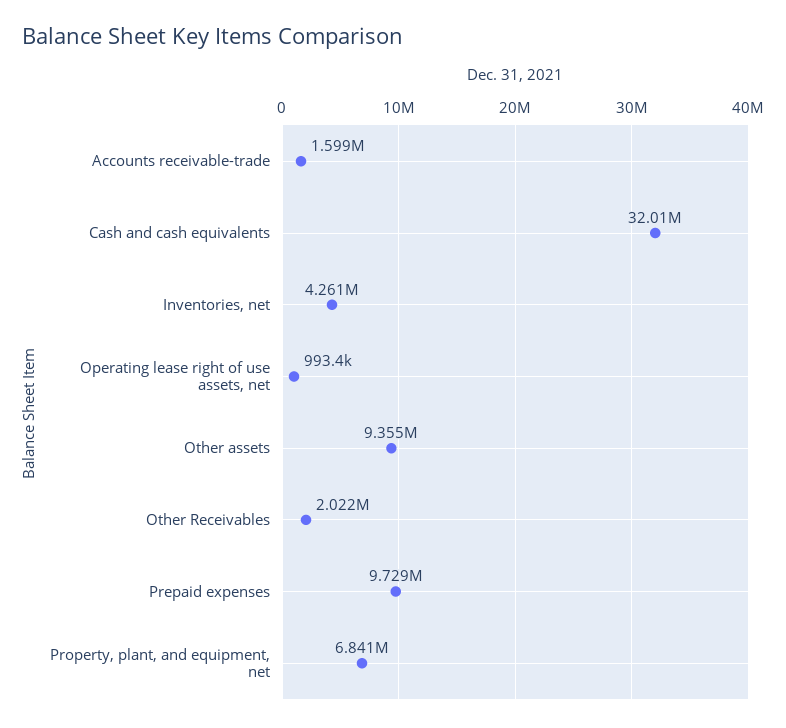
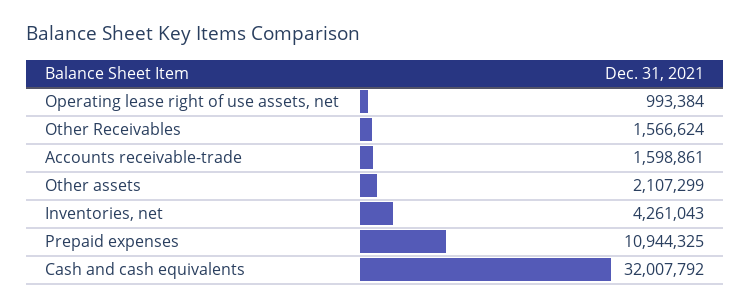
Other assets: 9355000 -> 2107299
Other Receivables: 2022000 -> 1566624
Prepaid expenses: 9729000 -> 10944325
Property, plant, and equipment, net: 6841000 -> none

